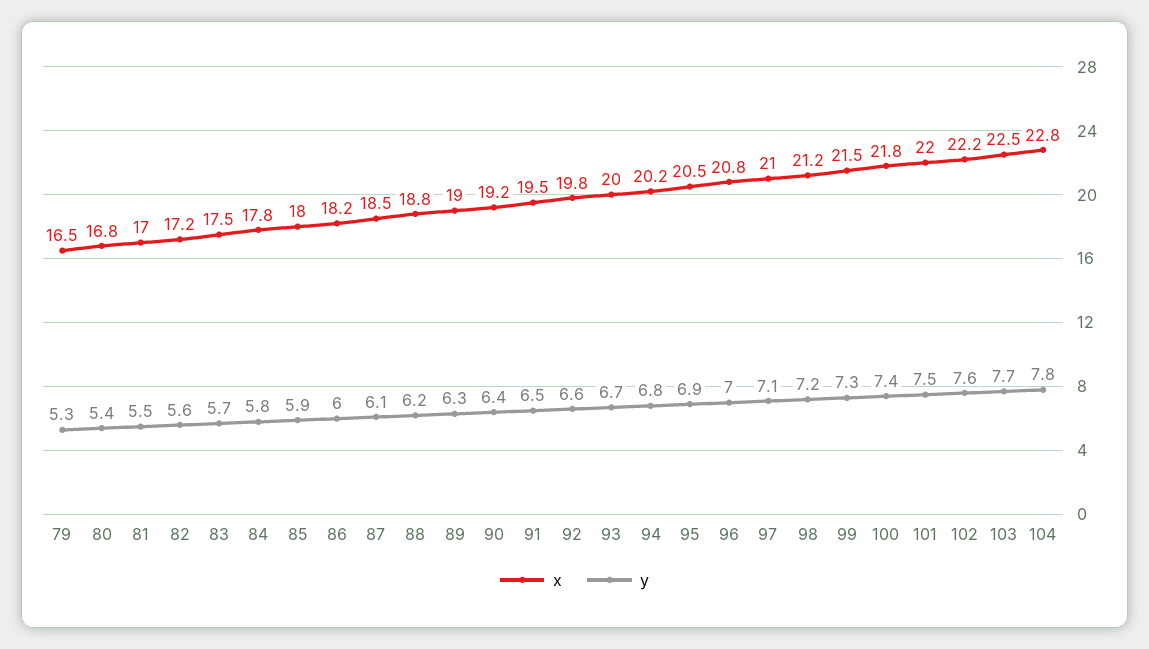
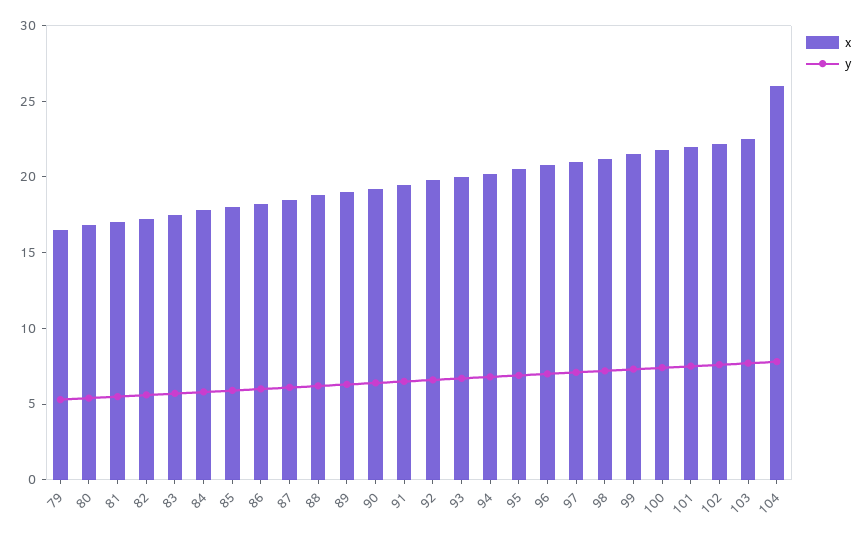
x, 104: 22.8 -> 26

